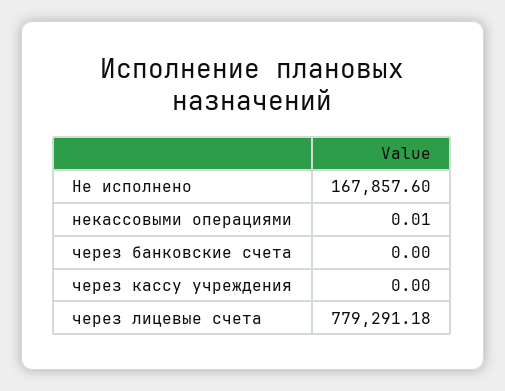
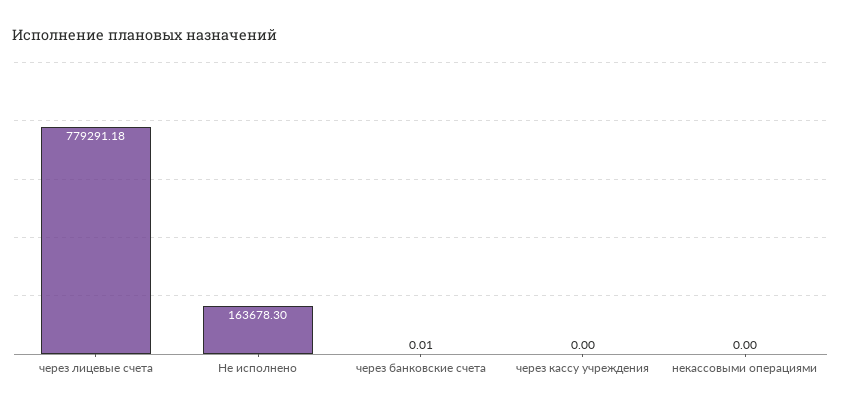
Не исполнено: 167857.6 -> 163678.3
некассовыми операциями: 0.01 -> 0
через банковские счета: 0 -> 0.01

